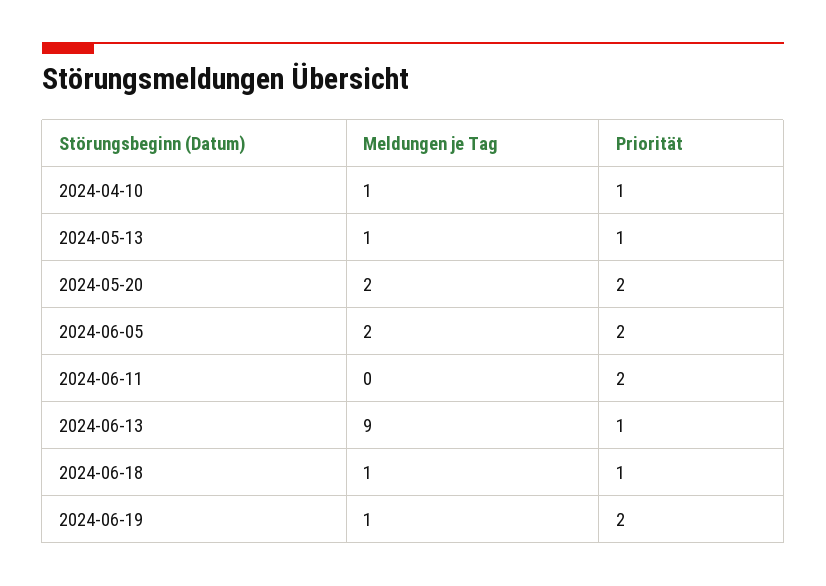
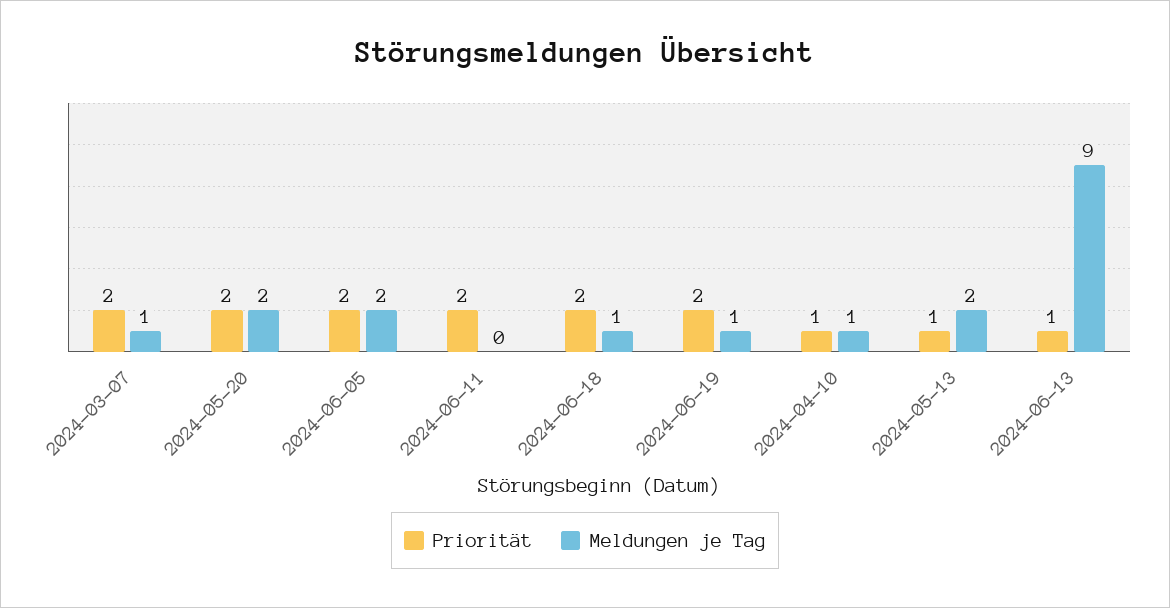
Meldungen je Tag, 2024-05-13: 1 -> 2
Priorität, 2024-06-18: 1 -> 2
Priorität, 2024-03-07: none -> 2
Meldungen je Tag, 2024-03-07: none -> 1

